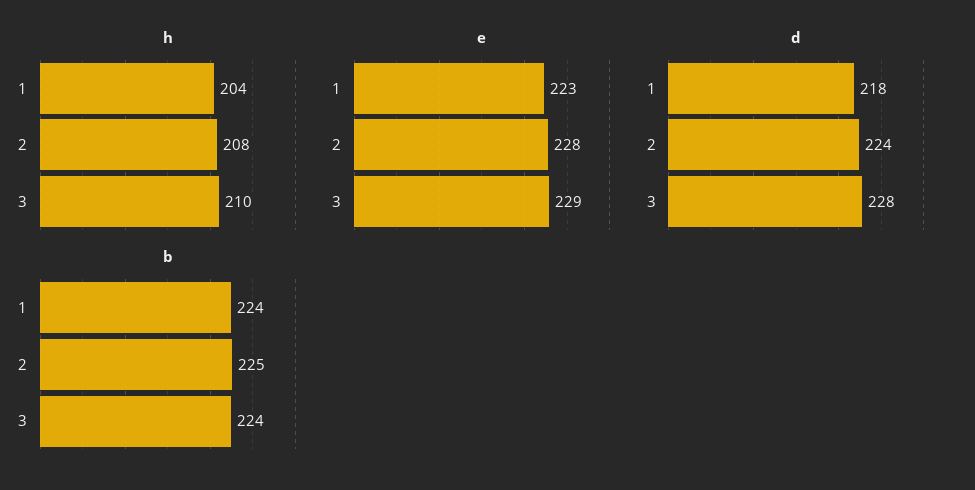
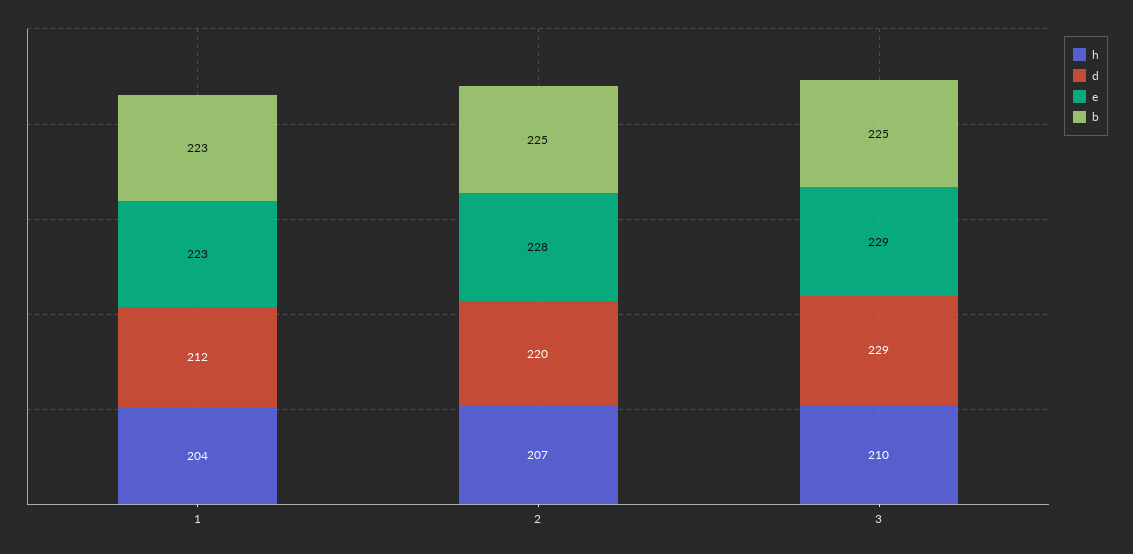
h, 2: 208 -> 207
d, 1: 218 -> 212
d, 2: 224 -> 220
d, 3: 228 -> 229
b, 1: 224 -> 223
b, 3: 224 -> 225

